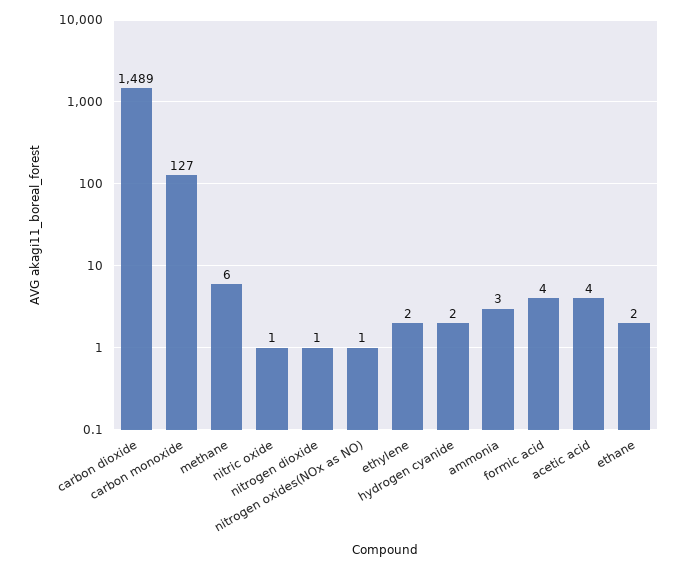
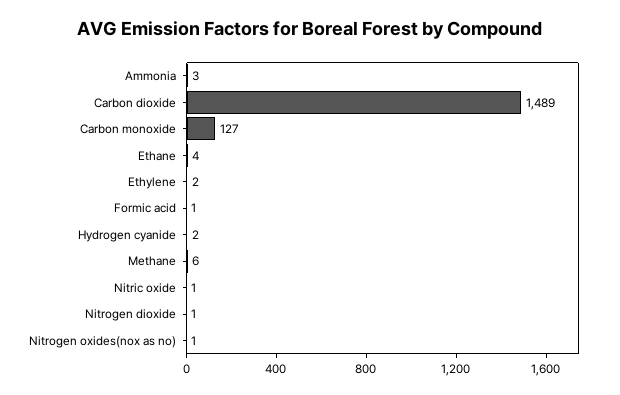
formic acid: 4 -> 1
acetic acid: 4 -> none
ethane: 2 -> 4

